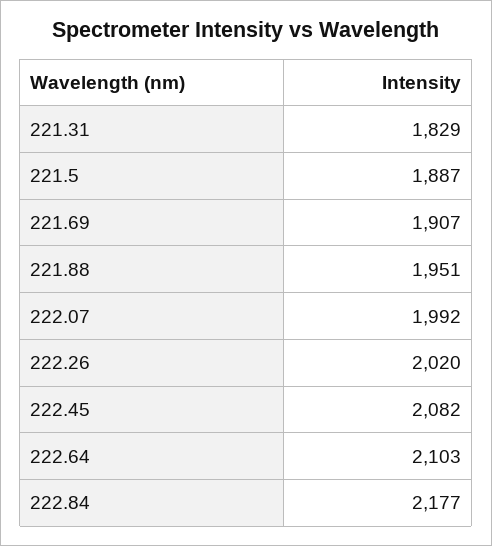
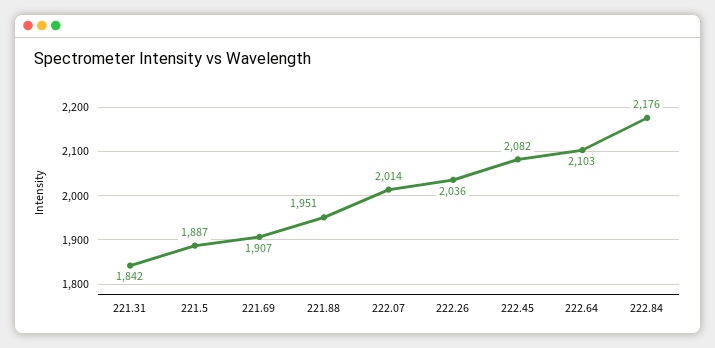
221.31: 1829 -> 1842
222.07: 1992 -> 2014
222.26: 2020 -> 2036
222.84: 2177 -> 2176

